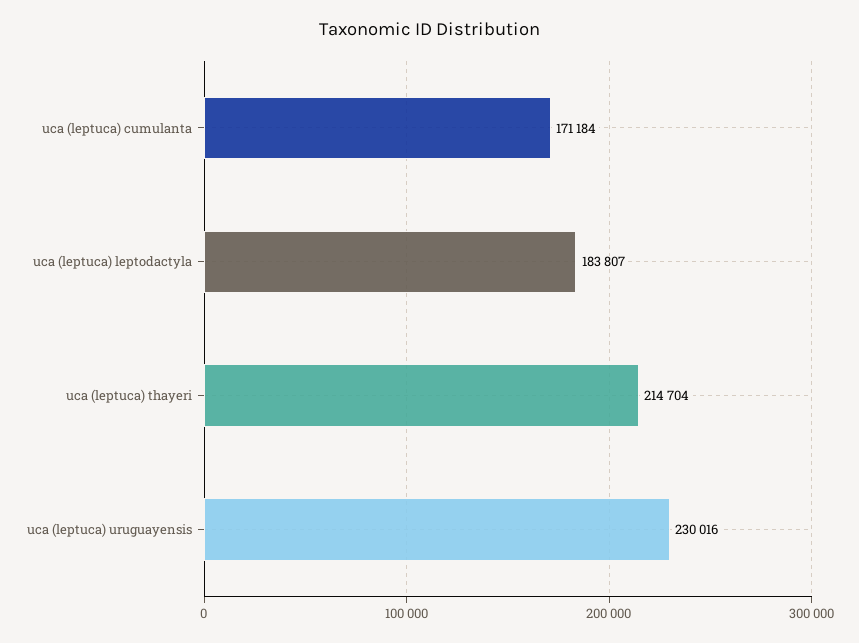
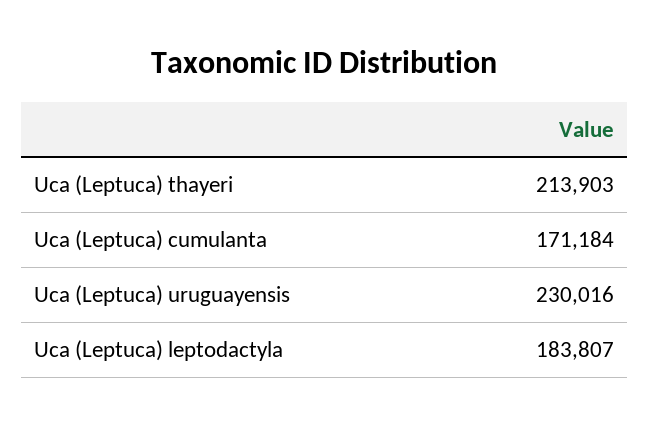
uca (leptuca) thayeri: 214704 -> 213903

